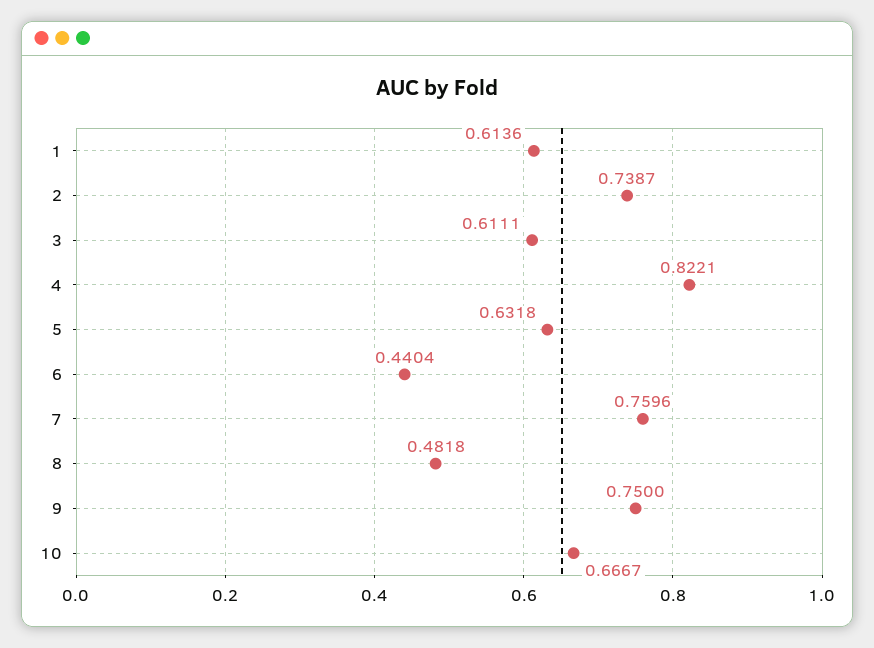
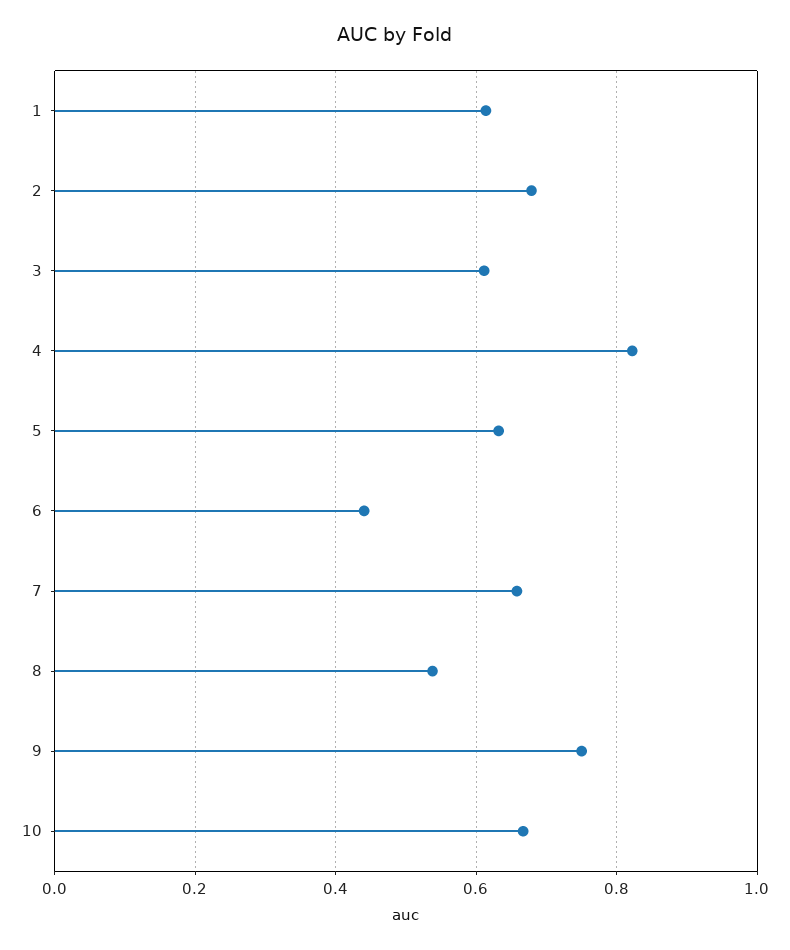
2: 0.7387 -> 0.68
7: 0.7596 -> 0.66
8: 0.4818 -> 0.54

